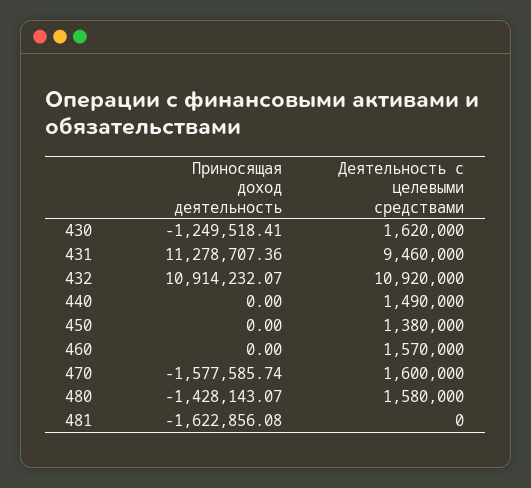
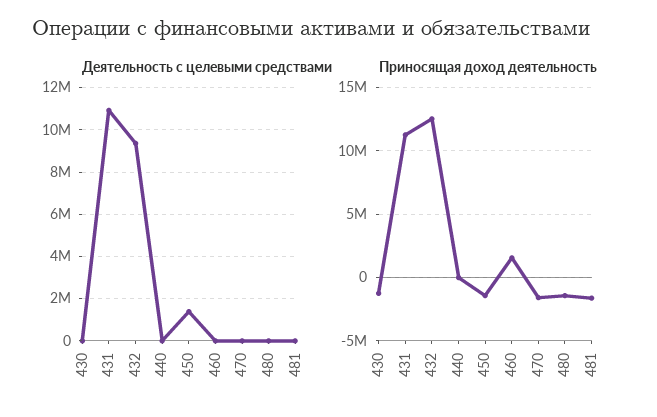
Деятельность с целевыми средствами, 430: 1620000 -> 0
Деятельность с целевыми средствами, 431: 9460000 -> 11000000
Приносящая доход деятельность, 432: 10914232.07 -> 12500000
Деятельность с целевыми средствами, 432: 10920000 -> 9500000
Деятельность с целевыми средствами, 440: 1490000 -> 0
Приносящая доход деятельность, 450: 0 -> -1500000
Приносящая доход деятельность, 460: 0 -> 1500000
Деятельность с целевыми средствами, 460: 1570000 -> 0
Деятельность с целевыми средствами, 470: 1600000 -> 0
Деятельность с целевыми средствами, 480: 1580000 -> 0

